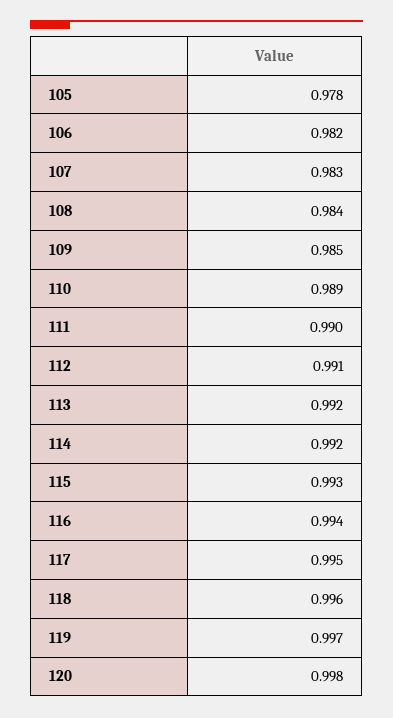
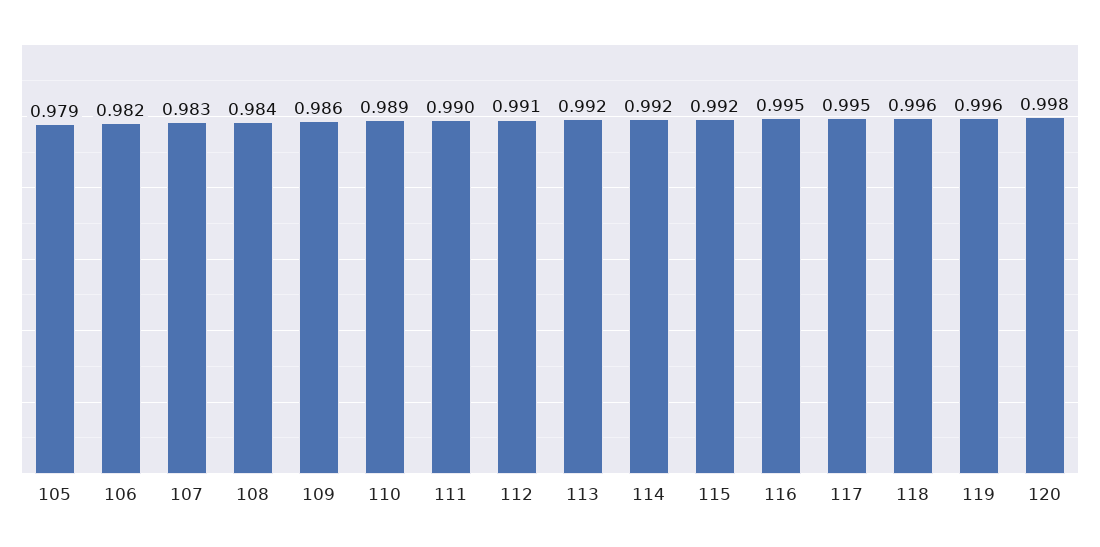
105: 0.978 -> 0.979
109: 0.985 -> 0.986
115: 0.993 -> 0.992
116: 0.994 -> 0.995
119: 0.997 -> 0.996

